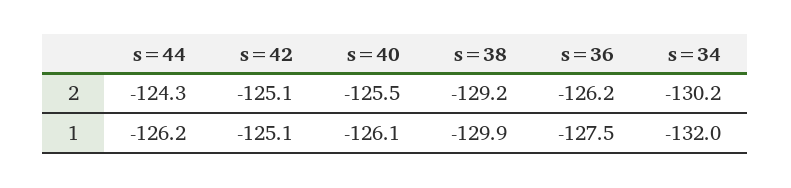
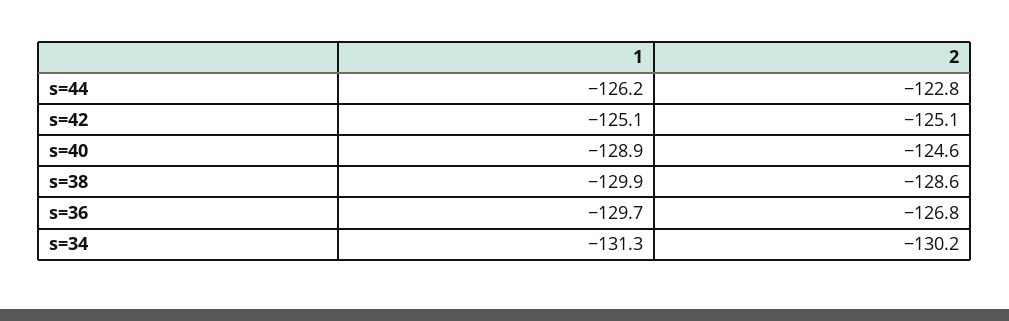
s=44, 2: -124.3 -> -122.8
s=40, 2: -125.5 -> -124.6
s=38, 2: -129.2 -> -128.6
s=36, 2: -126.2 -> -126.8
s=40, 1: -126.1 -> -128.9
s=36, 1: -127.5 -> -129.7
s=34, 1: -132 -> -131.3

